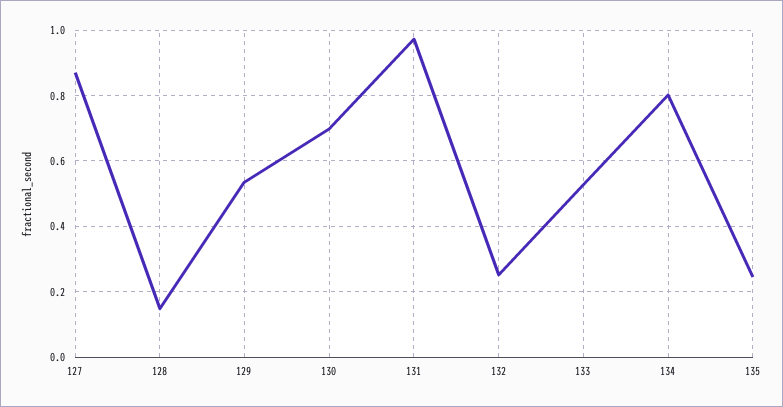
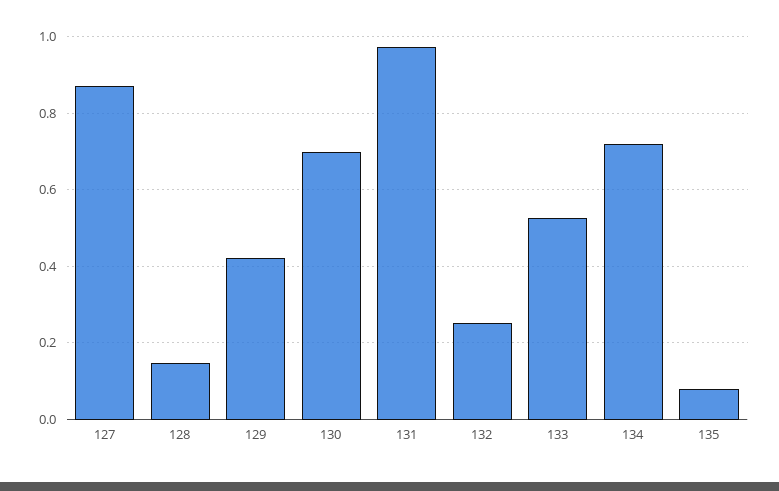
129: 0.54 -> 0.42
134: 0.8 -> 0.72
135: 0.24 -> 0.08

